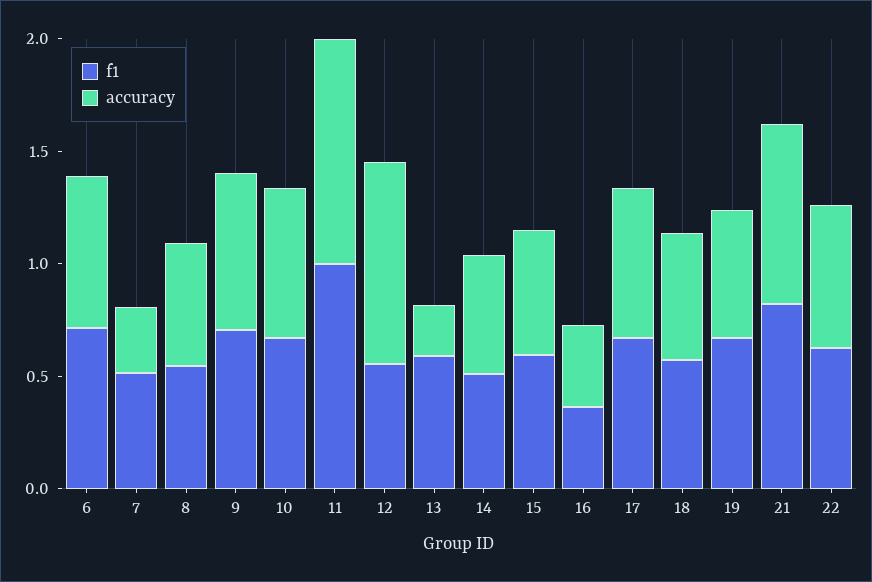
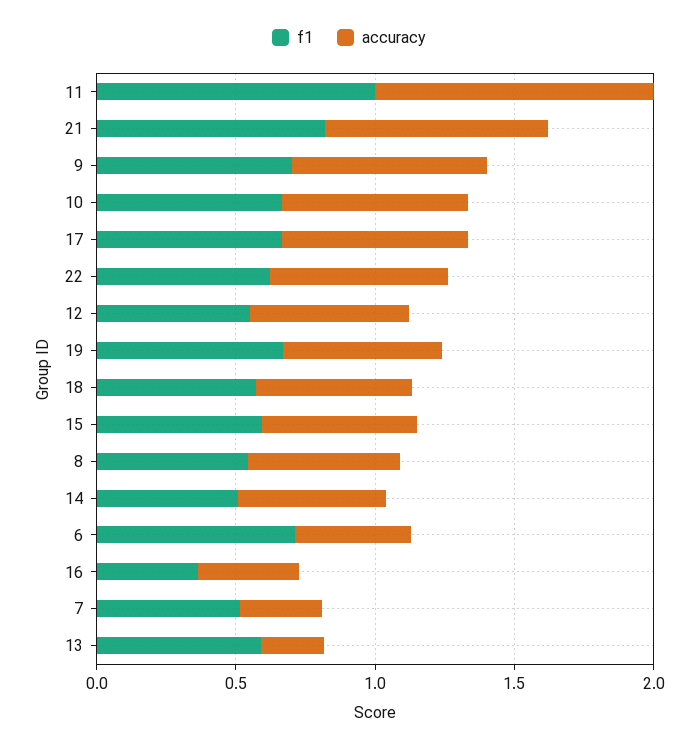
accuracy, 6: 0.7 -> 0.4
accuracy, 12: 0.9 -> 0.6

